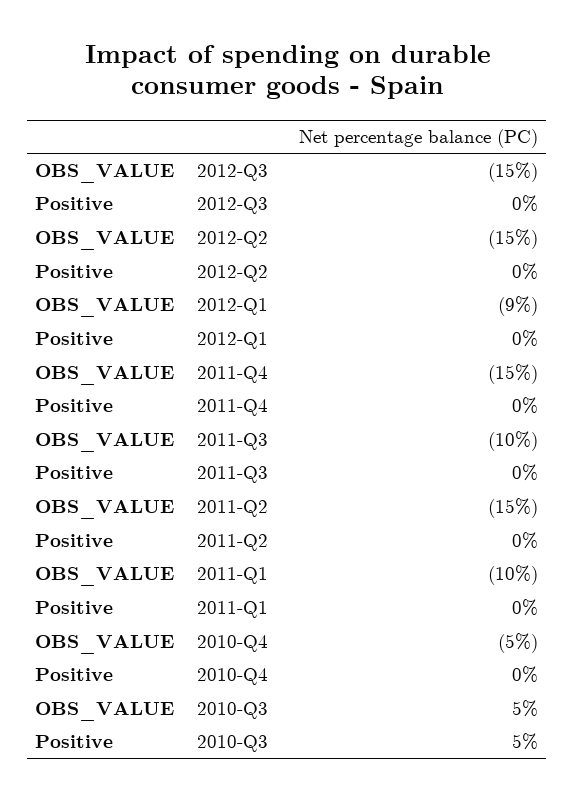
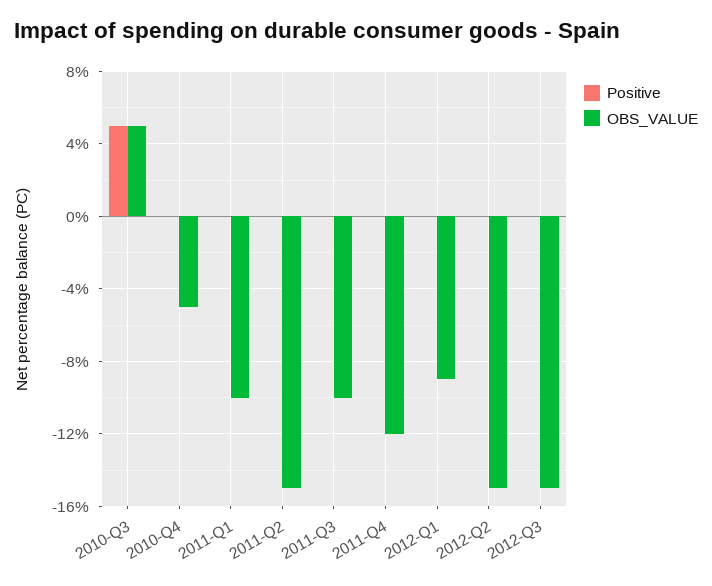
OBS_VALUE, 2011-Q4: -15 -> -12

